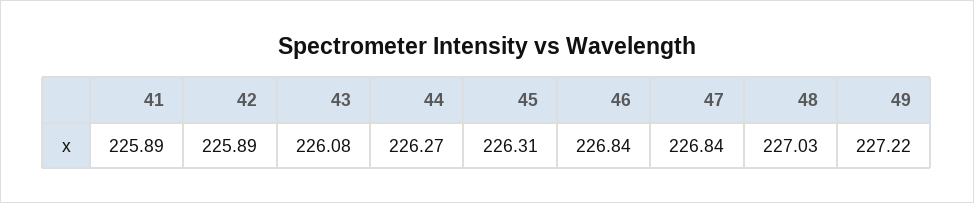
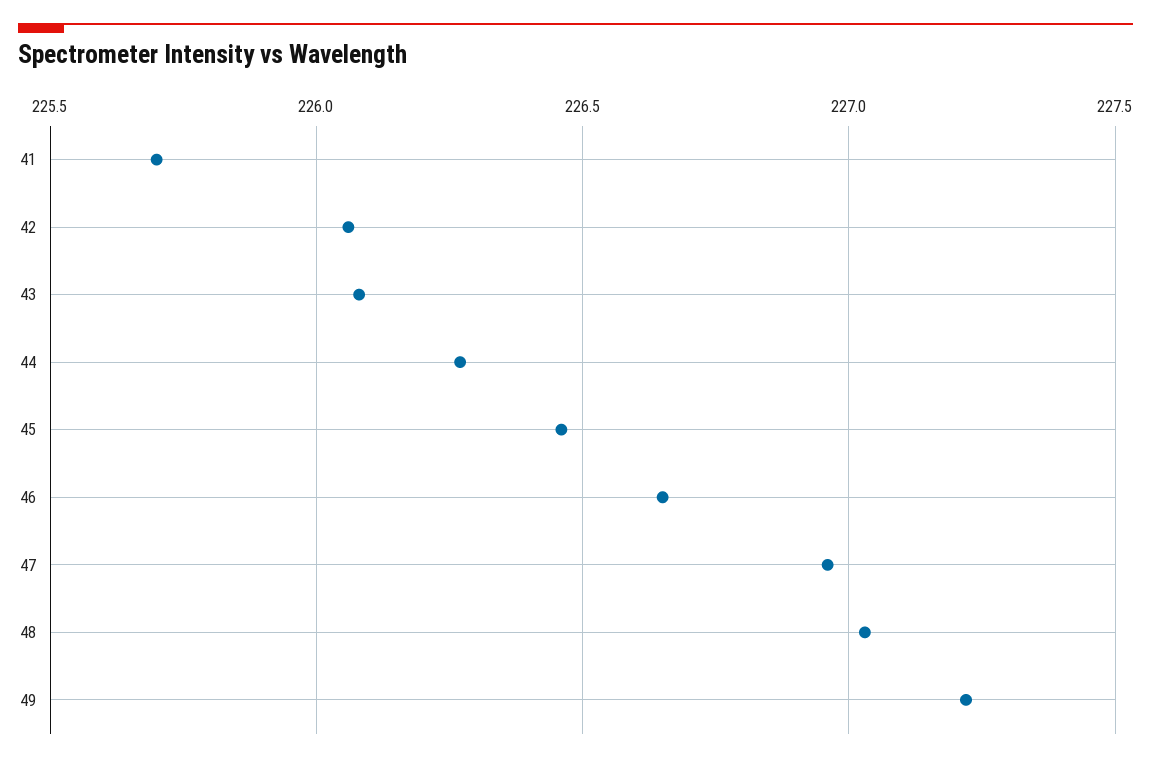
41: 225.89 -> 225.7
42: 225.89 -> 226.05
45: 226.31 -> 226.45
46: 226.84 -> 226.65
47: 226.84 -> 226.95

